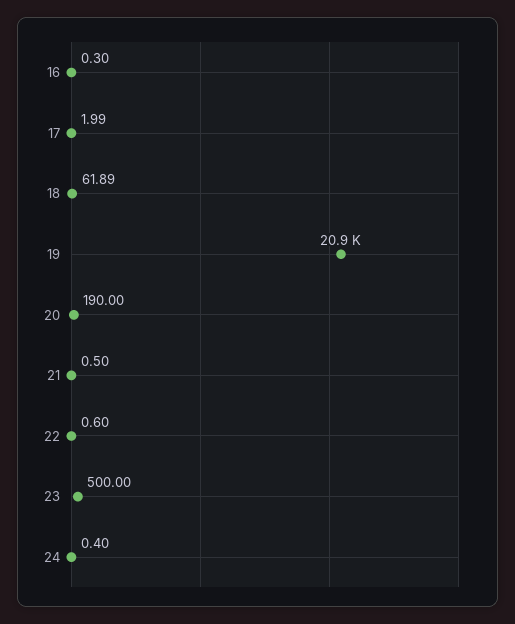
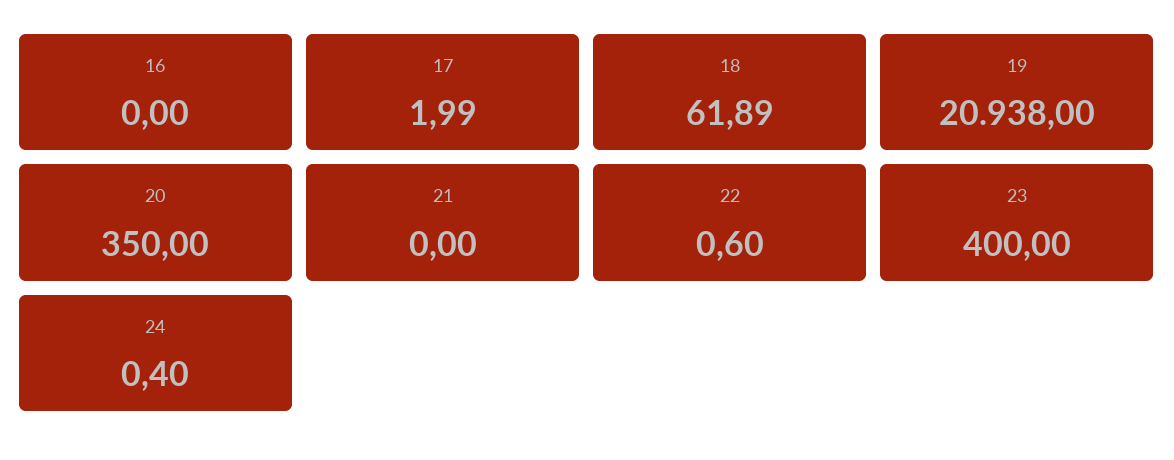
16: 0.3 -> 0
20: 190 -> 350
21: 0.5 -> 0
23: 500 -> 400

